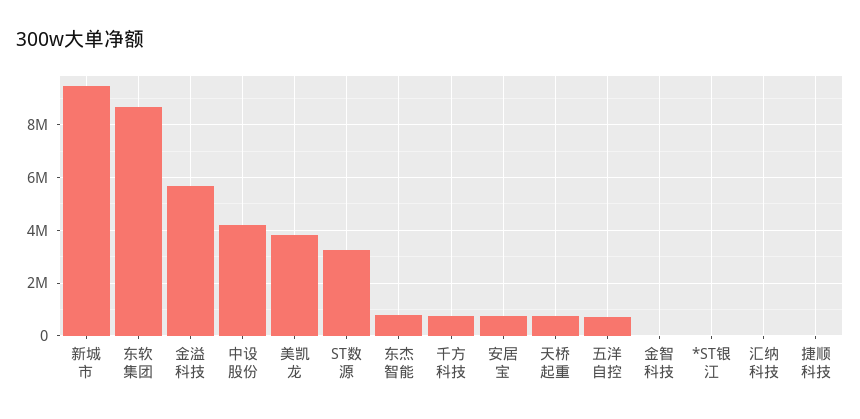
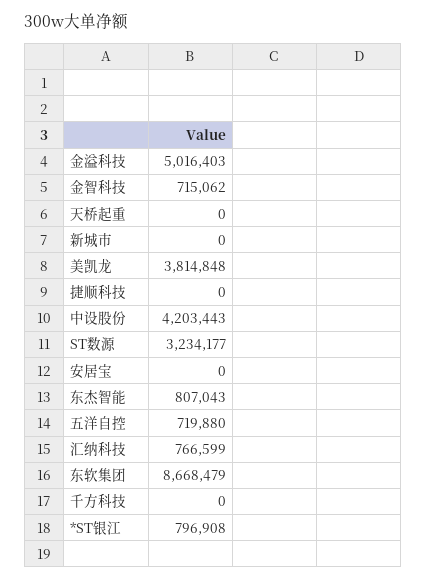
新城市: 9500000 -> 0
金溢科技: 5750000 -> 5016403
千方科技: 750000 -> 0
安居宝: 750000 -> 0
天桥起重: 750000 -> 0
金智科技: 0 -> 715062
*ST银江: 0 -> 796908
汇纳科技: 0 -> 766599

